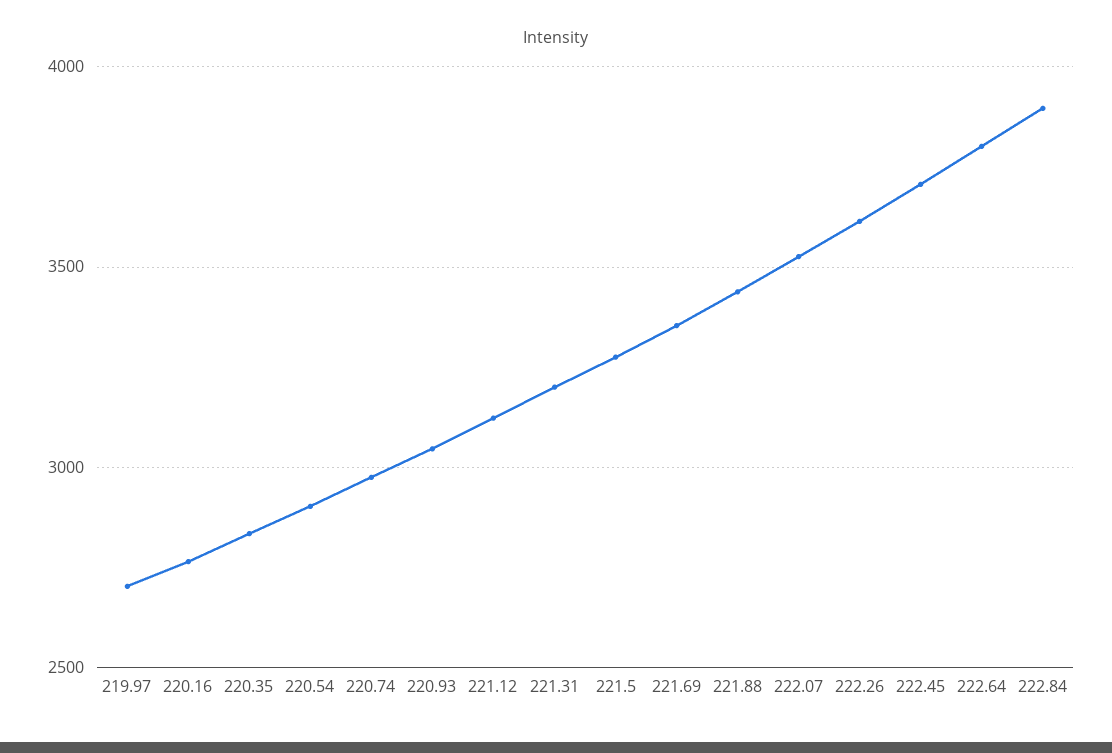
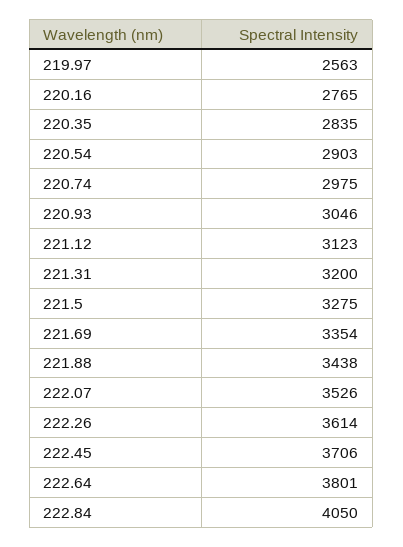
219.97: 2700 -> 2563
222.84: 3900 -> 4050

